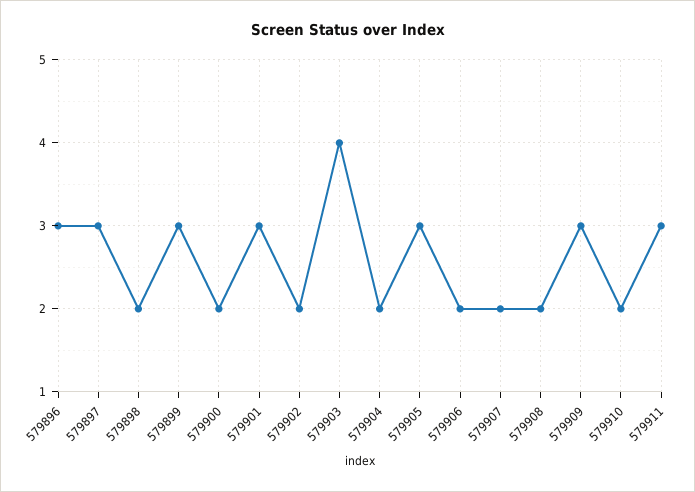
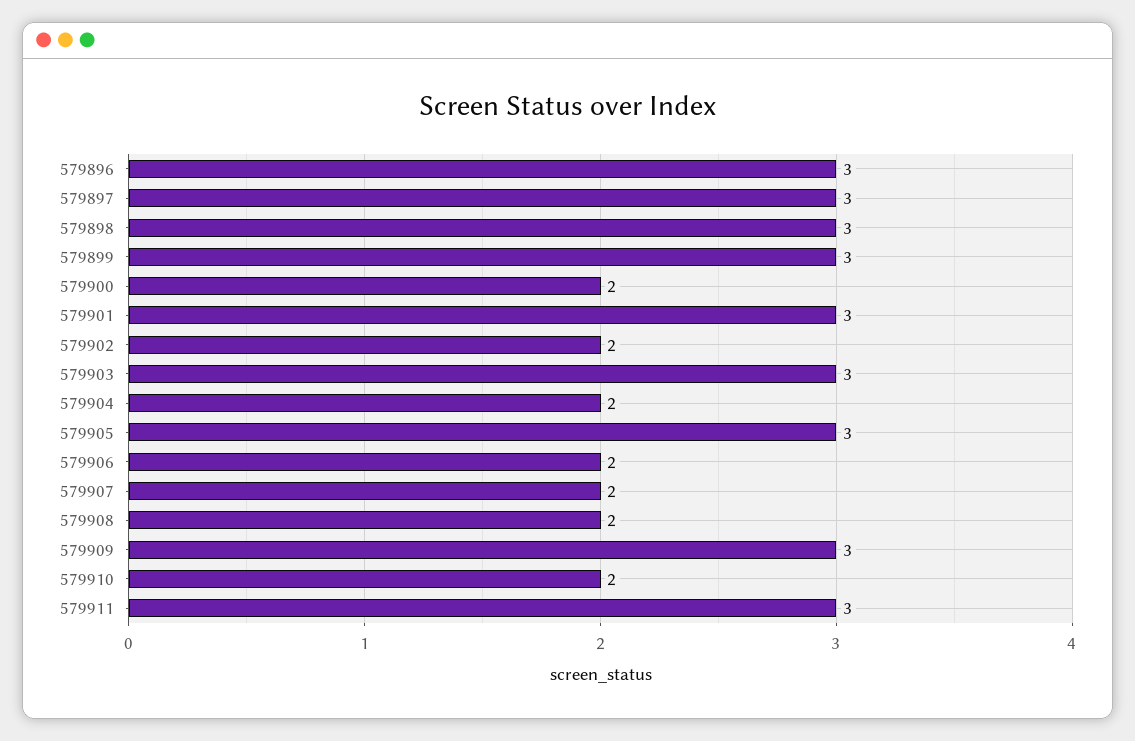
579898: 2 -> 3
579903: 4 -> 3

